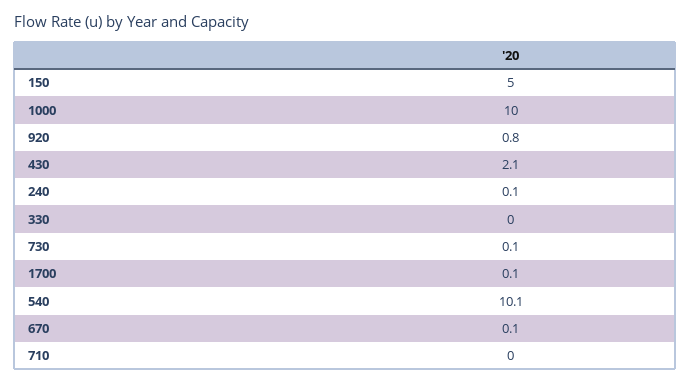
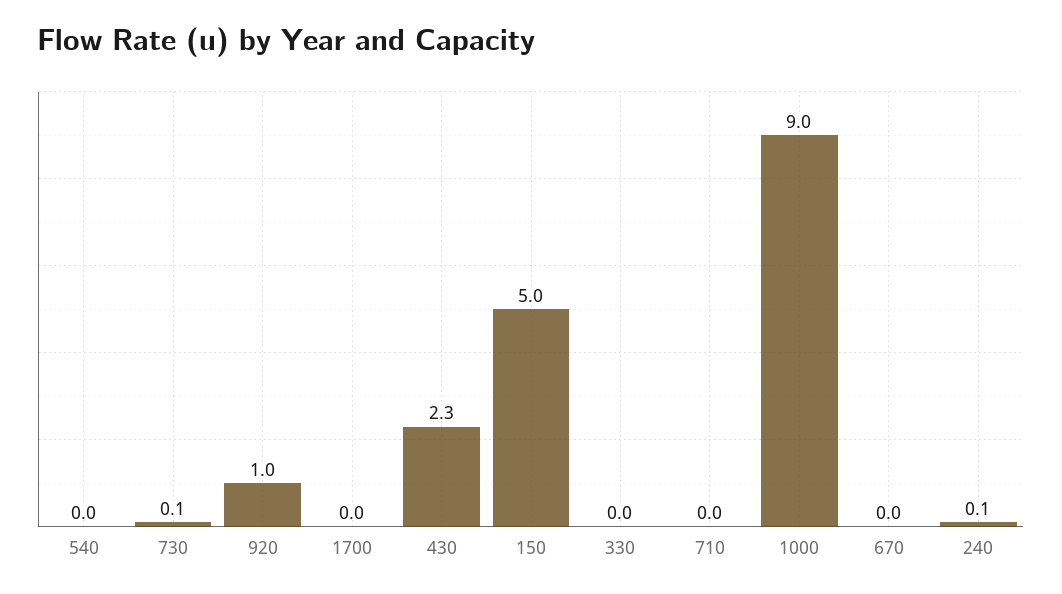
1000: 10 -> 9
920: 0.8 -> 1
430: 2.1 -> 2.3
1700: 0.1 -> 0
540: 10.1 -> 0
670: 0.1 -> 0

